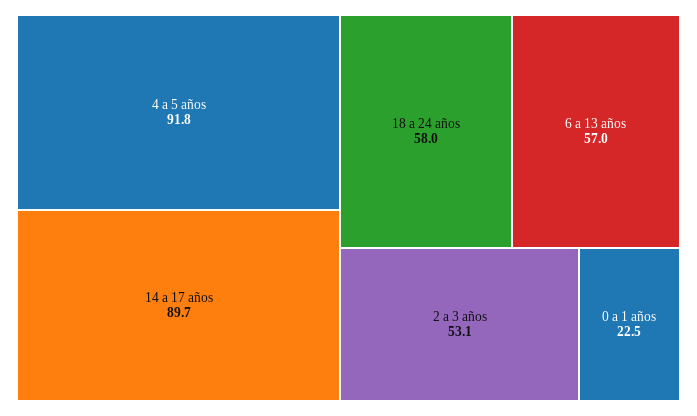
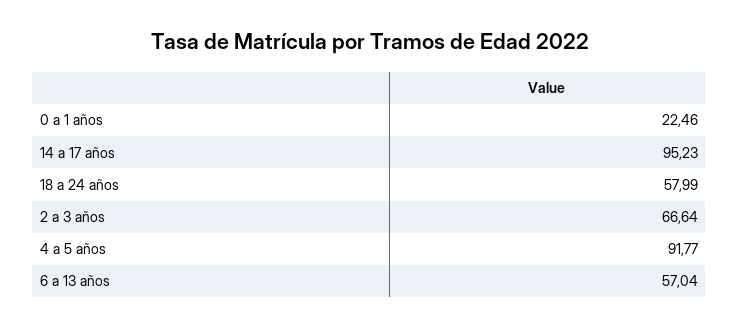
14 a 17 años: 89.7 -> 95.23
2 a 3 años: 53.1 -> 66.64

